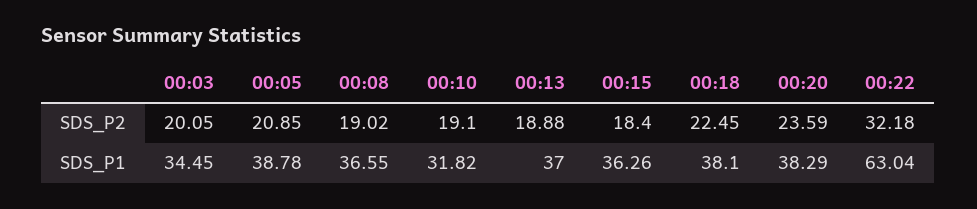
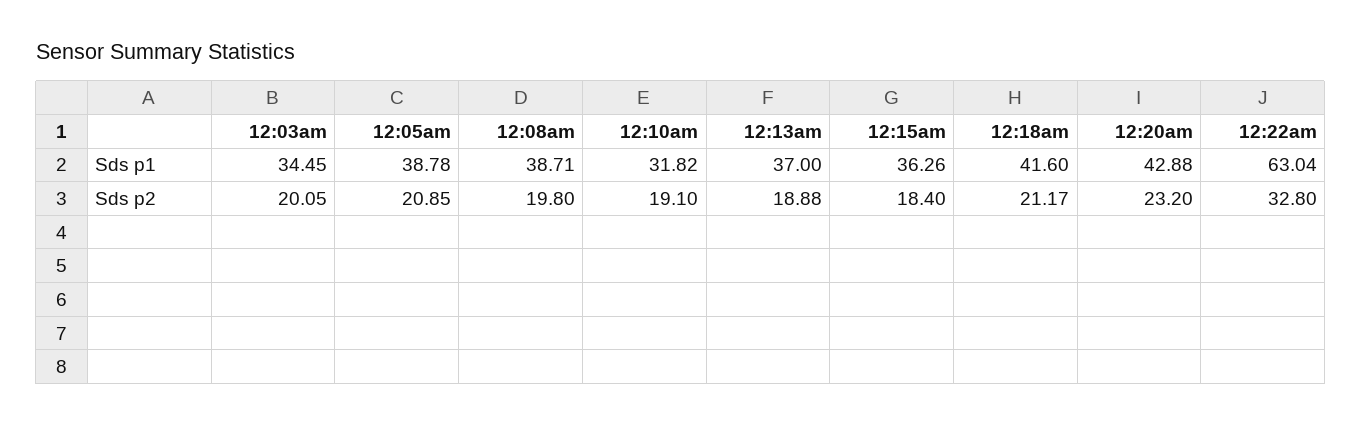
00:08, SDS_P2: 19.02 -> 19.8
00:18, SDS_P2: 22.45 -> 21.17
00:20, SDS_P2: 23.59 -> 23.2
00:22, SDS_P2: 32.18 -> 32.8
00:08, SDS_P1: 36.55 -> 38.71
00:18, SDS_P1: 38.1 -> 41.6
00:20, SDS_P1: 38.29 -> 42.88

